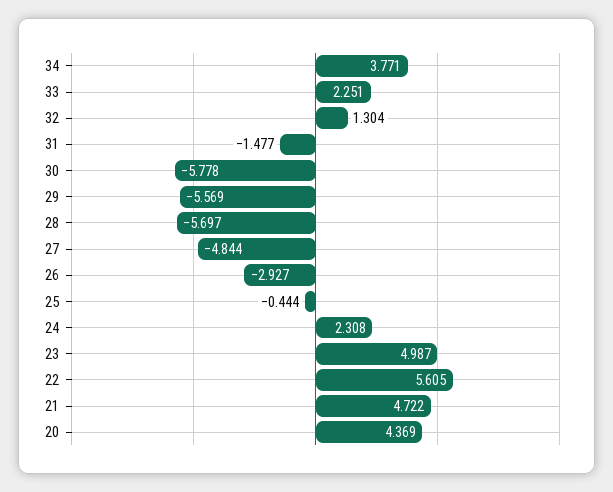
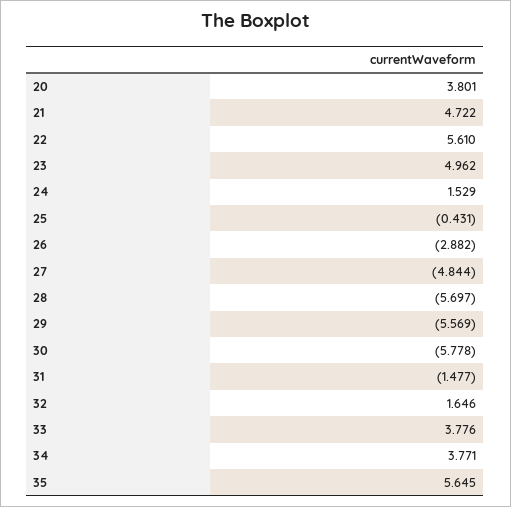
33: 2.251 -> 3.776
32: 1.304 -> 1.646
26: -2.927 -> -2.882
25: -0.444 -> -0.431
24: 2.308 -> 1.529
23: 4.987 -> 4.962
22: 5.605 -> 5.61
20: 4.369 -> 3.801
35: none -> 5.645

